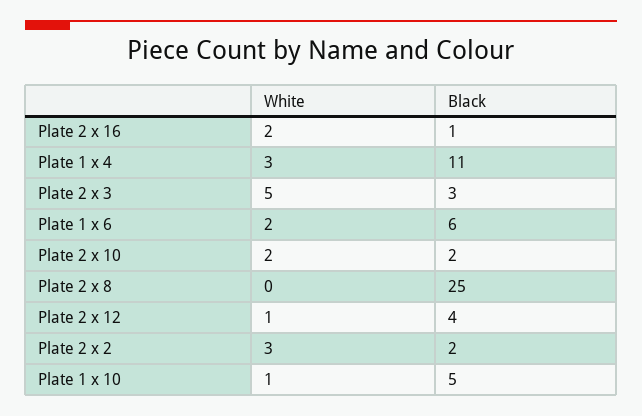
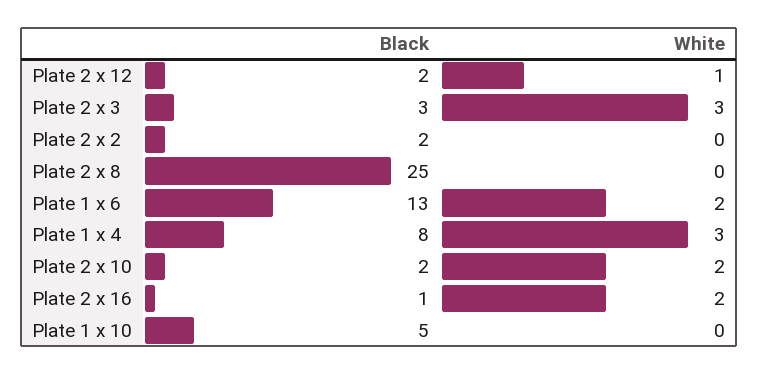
Black, Plate 1 x 4: 11 -> 8
White, Plate 2 x 3: 5 -> 3
Black, Plate 1 x 6: 6 -> 13
Black, Plate 2 x 12: 4 -> 2
White, Plate 2 x 2: 3 -> 0
White, Plate 1 x 10: 1 -> 0

